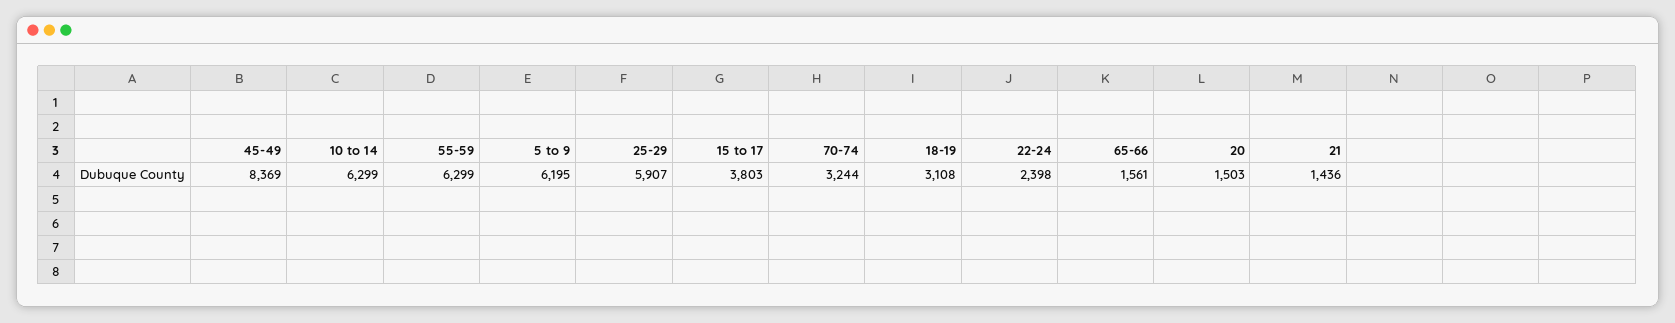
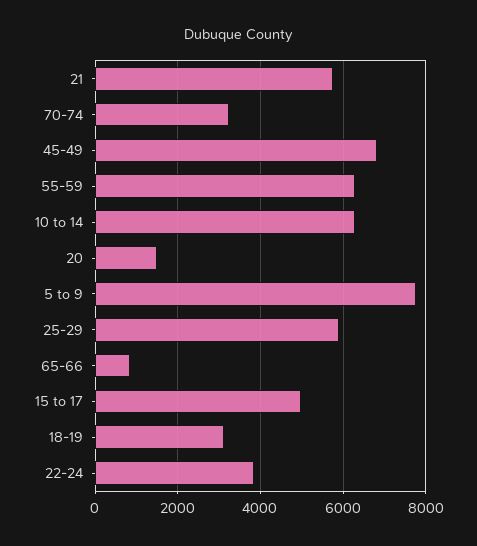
45-49: 8369 -> 6800
5 to 9: 6195 -> 7800
15 to 17: 3803 -> 5000
22-24: 2398 -> 3800
65-66: 1561 -> 800
21: 1436 -> 5800

